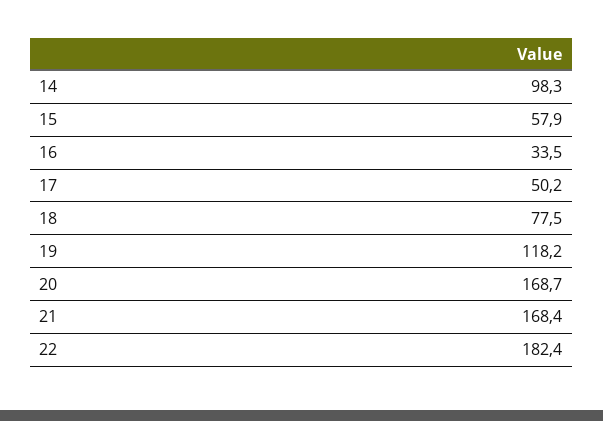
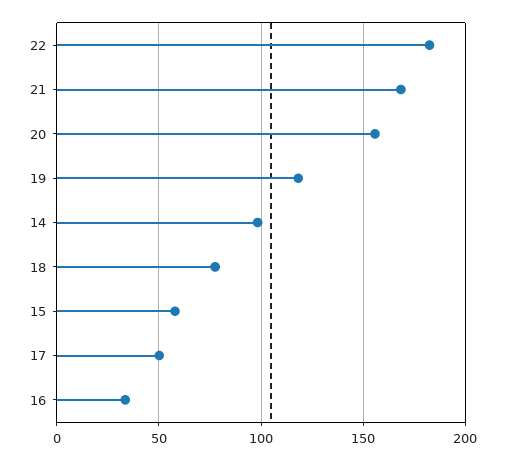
20: 168.7 -> 155

